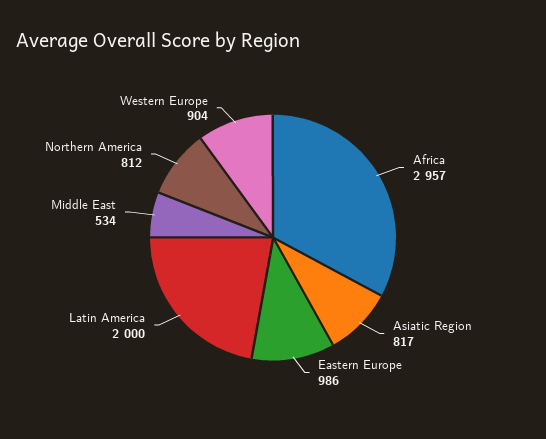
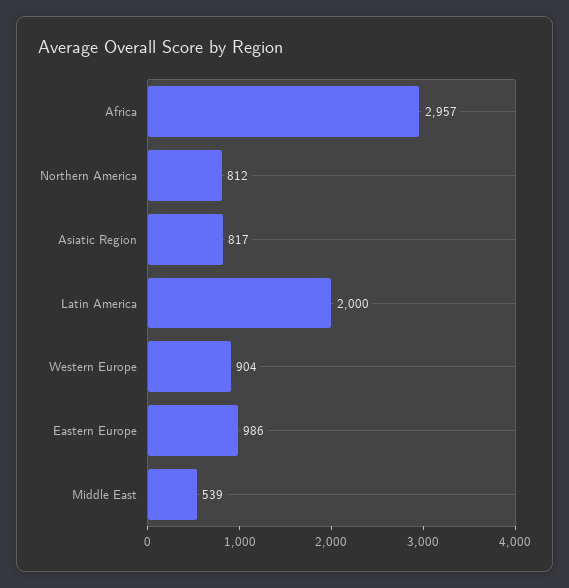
Middle East: 534 -> 539

